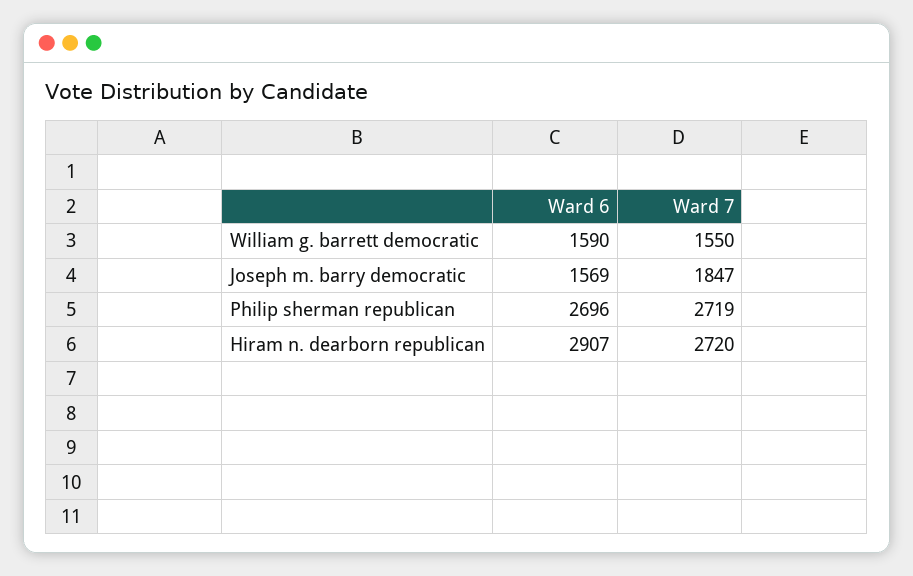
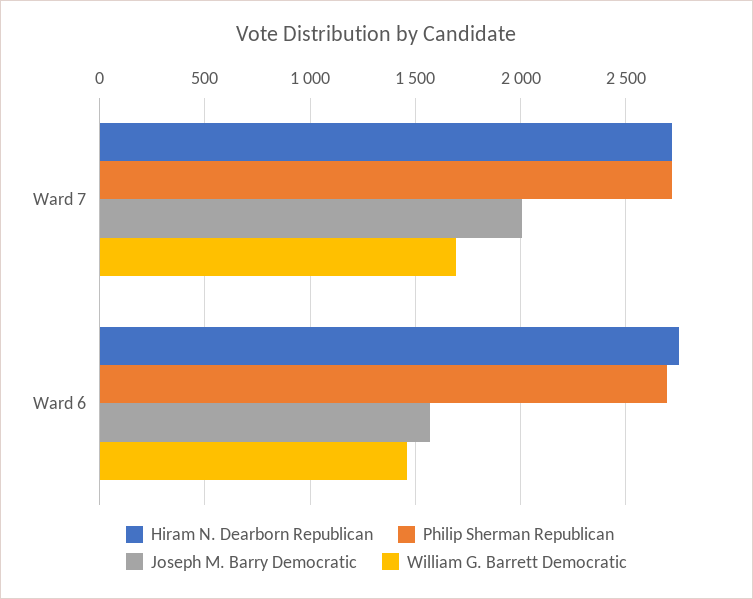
William g. barrett democratic, Ward 6: 1590 -> 1450
William g. barrett democratic, Ward 7: 1550 -> 1700
Joseph m. barry democratic, Ward 7: 1847 -> 2000
Hiram n. dearborn republican, Ward 6: 2907 -> 2750

